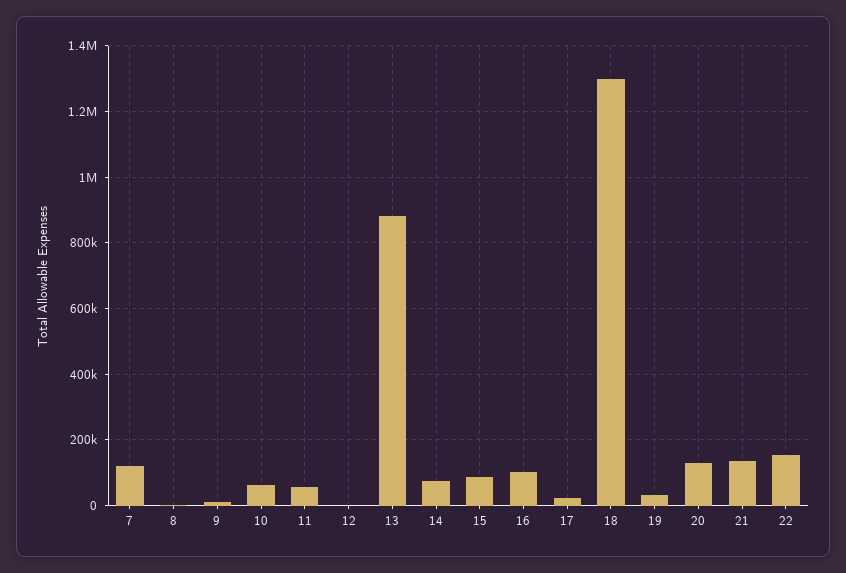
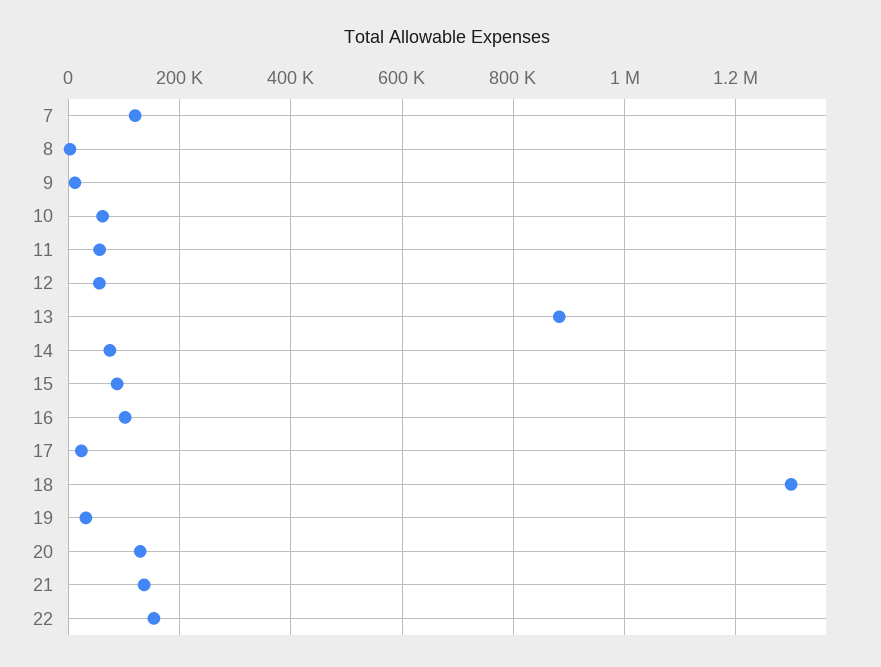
12: 0 -> 60000

